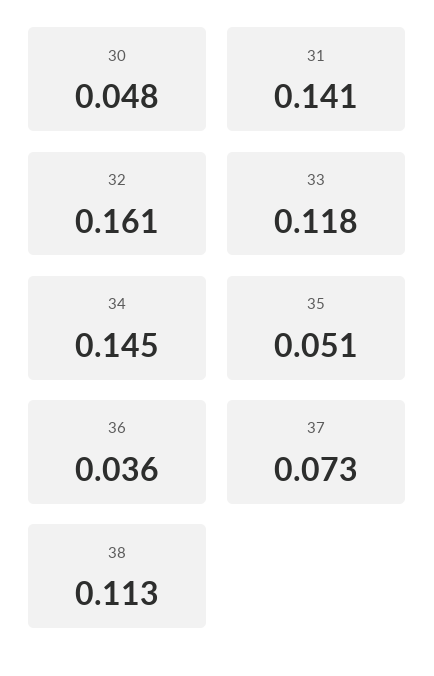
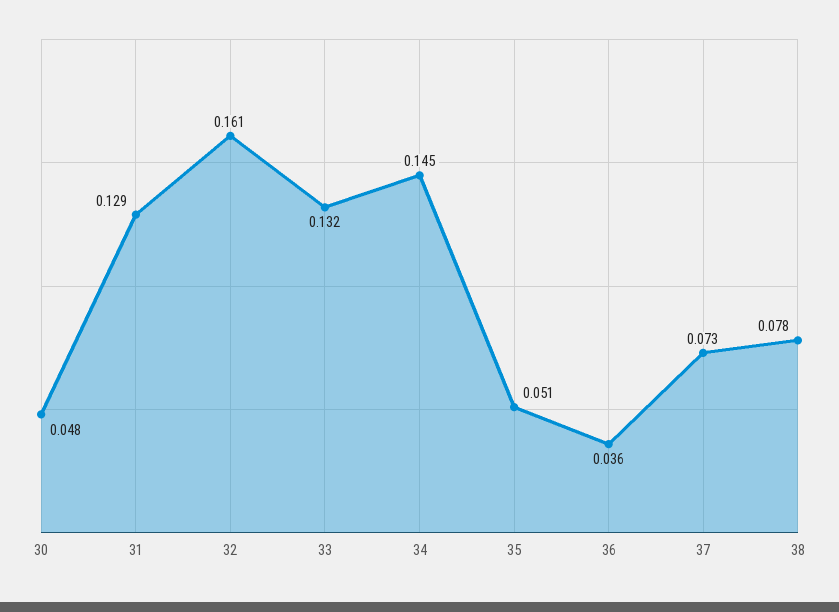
31: 0.141 -> 0.129
33: 0.118 -> 0.132
38: 0.113 -> 0.078

